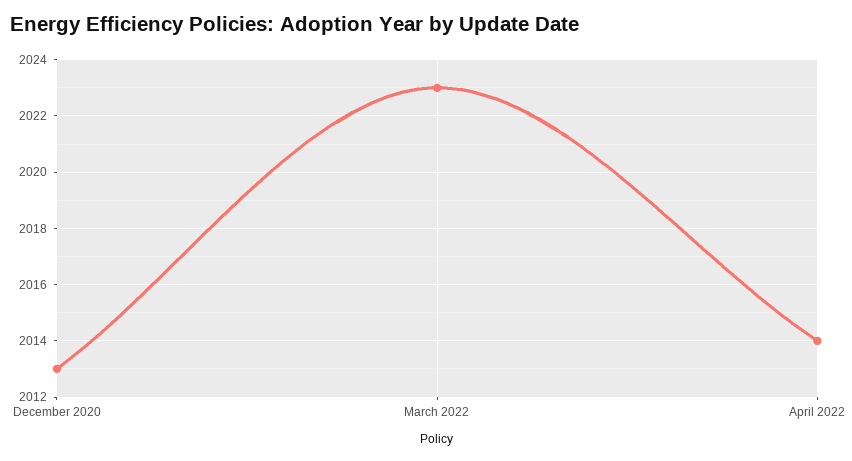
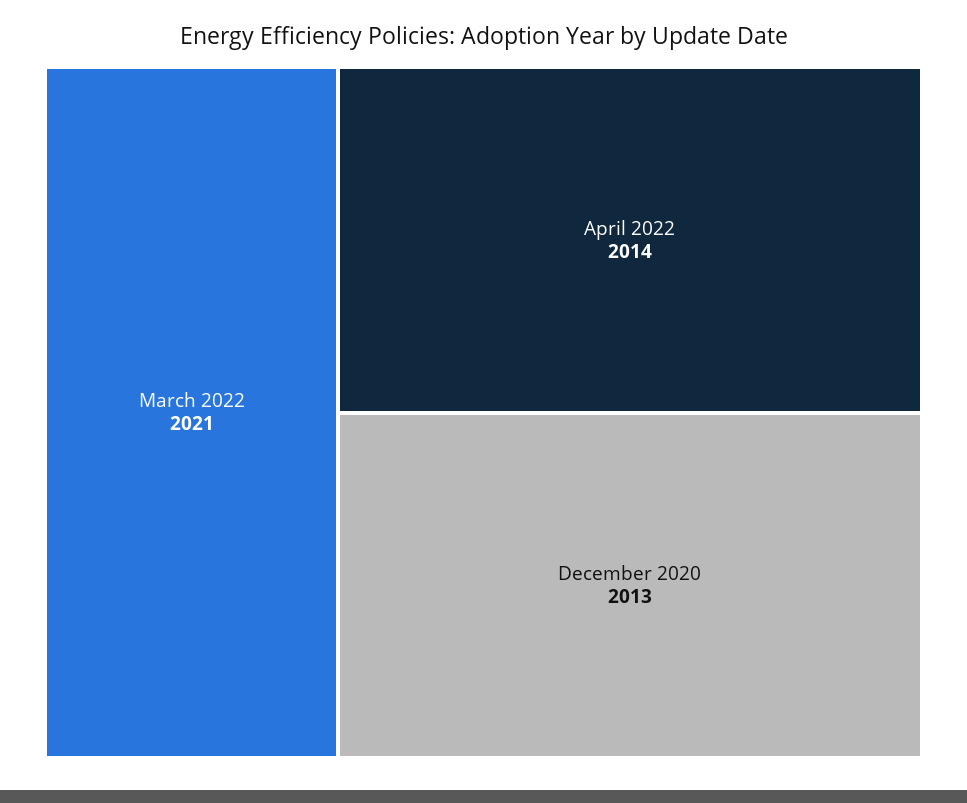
March 2022: 2023 -> 2021

